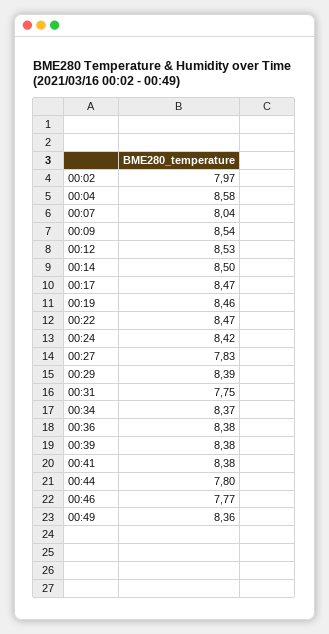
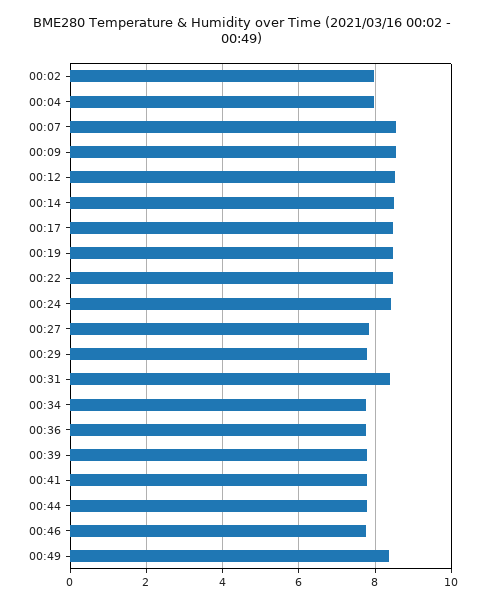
00:04: 8.58 -> 8
00:07: 8.04 -> 8.6
00:29: 8.39 -> 7.8
00:31: 7.75 -> 8.4
00:34: 8.37 -> 7.8
00:36: 8.38 -> 7.8
00:39: 8.38 -> 7.8
00:41: 8.38 -> 7.8

